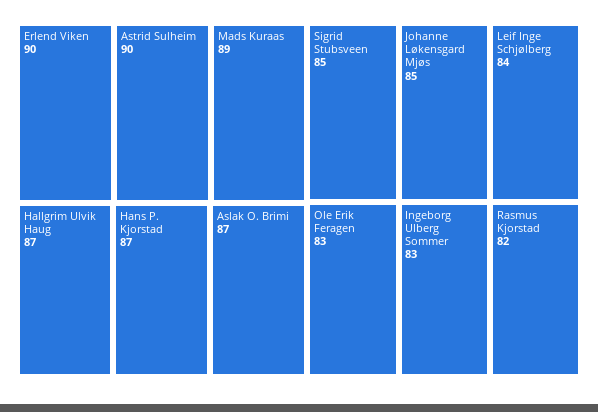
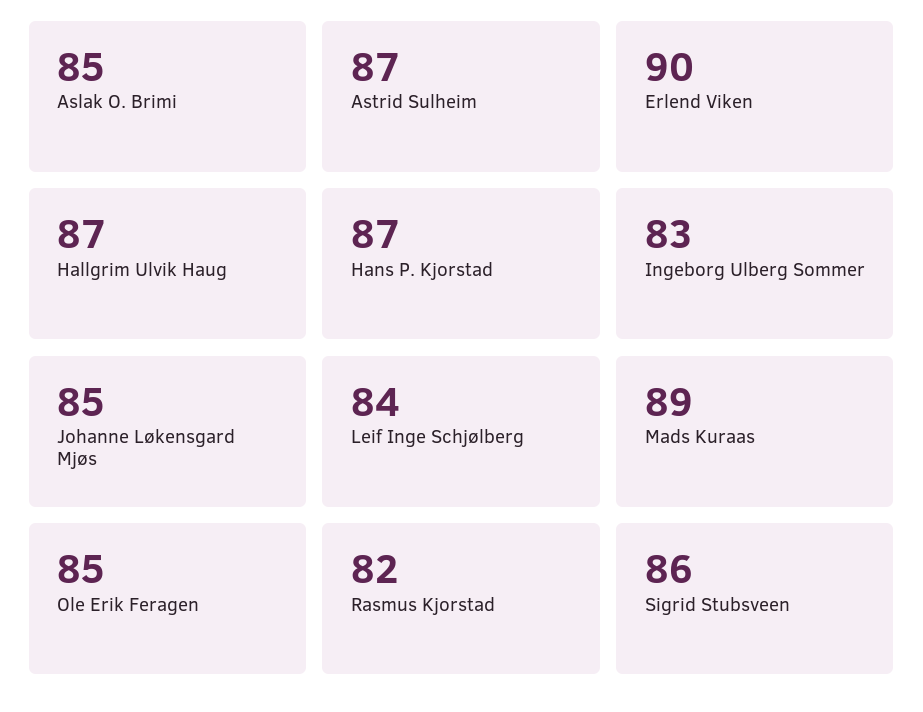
Astrid Sulheim: 90 -> 87
Aslak O. Brimi: 87 -> 85
Sigrid Stubsveen: 85 -> 86
Ole Erik Feragen: 83 -> 85

